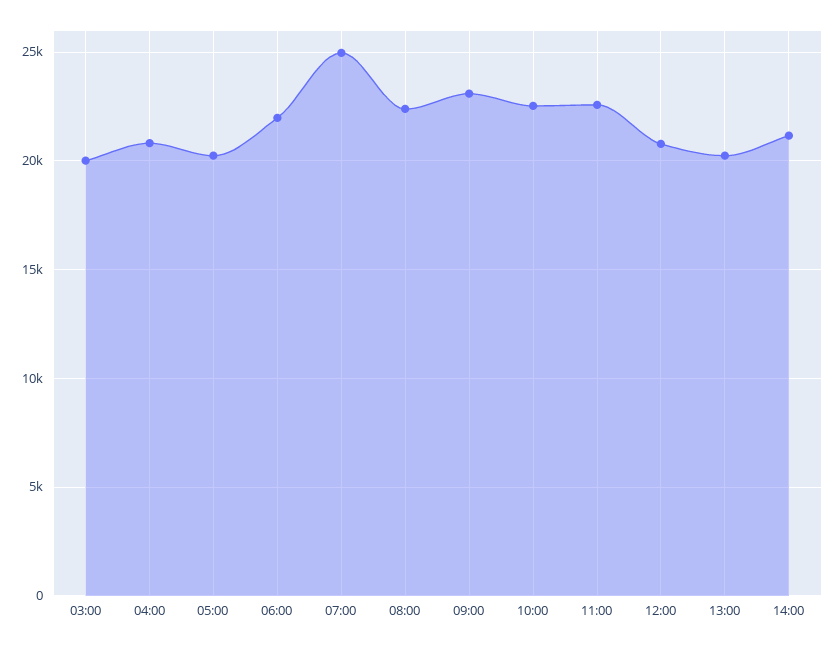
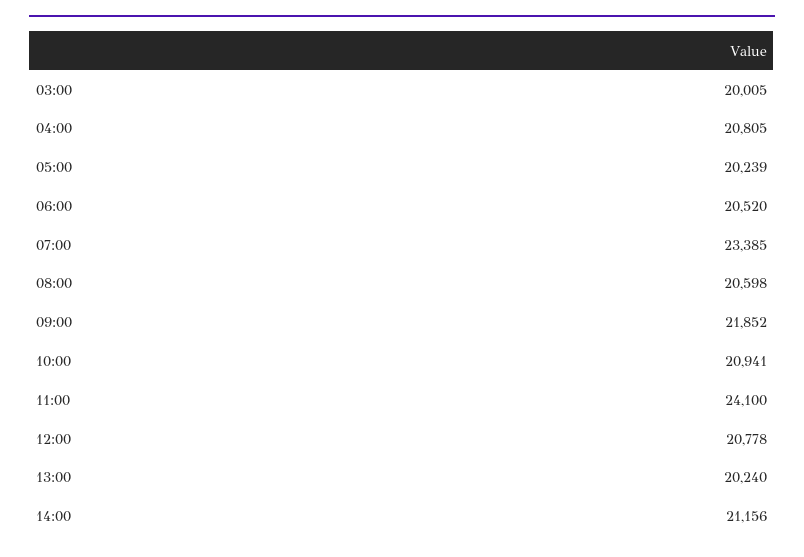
06:00: 22000 -> 20520
07:00: 25000 -> 23385
08:00: 22500 -> 20598
09:00: 23000 -> 21852
10:00: 22500 -> 20941
11:00: 22500 -> 24100

